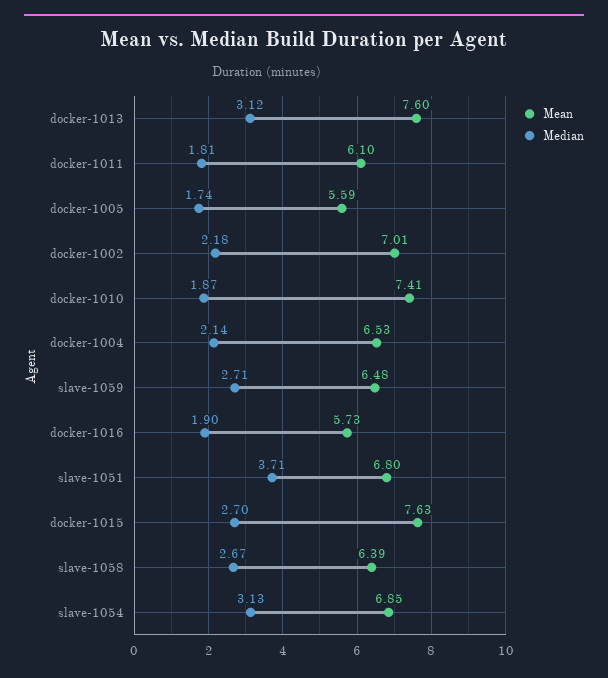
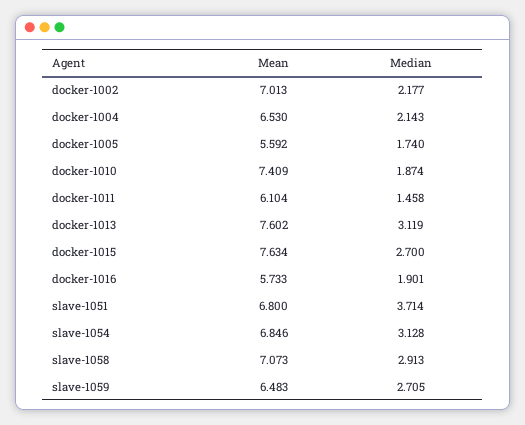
Median, docker-1011: 1.81 -> 1.458
Mean, slave-1058: 6.39 -> 7.073
Median, slave-1058: 2.67 -> 2.913

